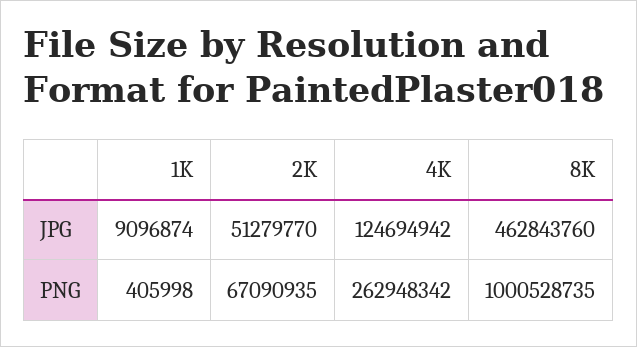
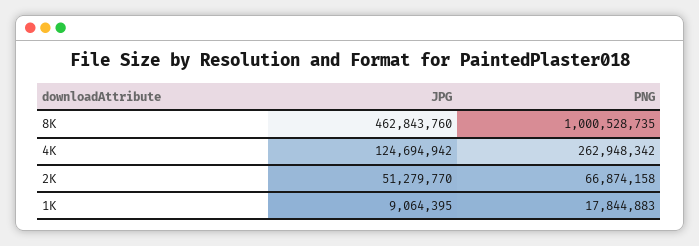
1K, JPG: 9096874 -> 9064395
1K, PNG: 405998 -> 17844883
2K, PNG: 67090935 -> 66874158

